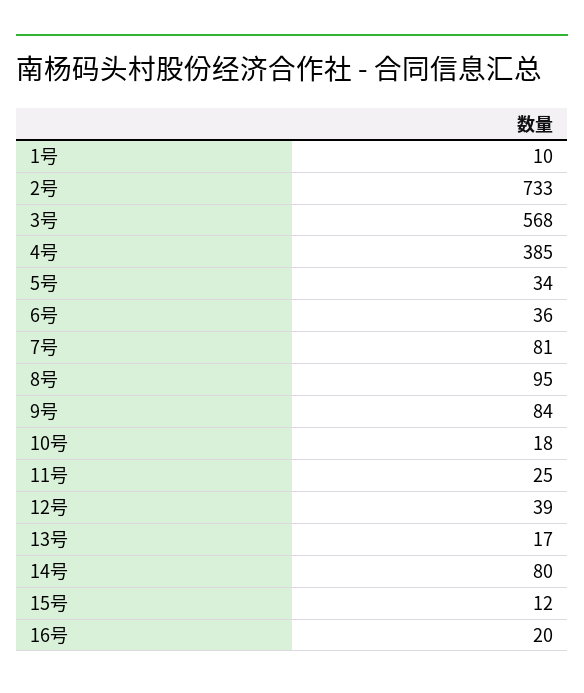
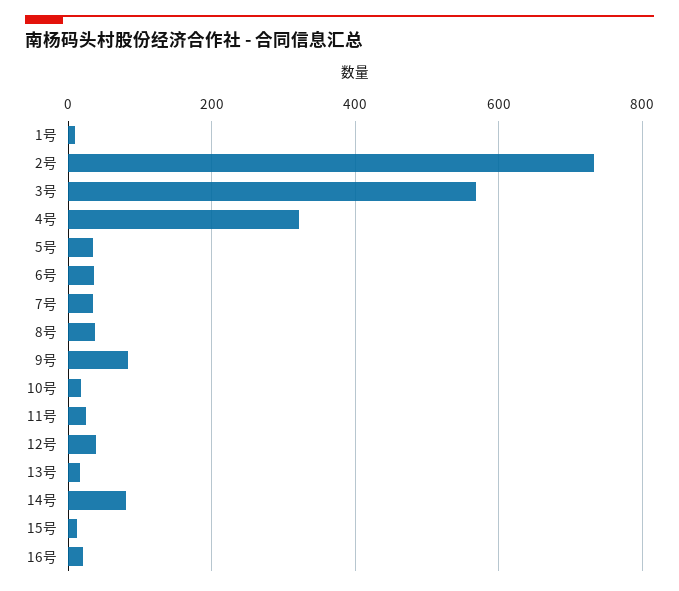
4号: 385 -> 320
7号: 81 -> 40
8号: 95 -> 40

